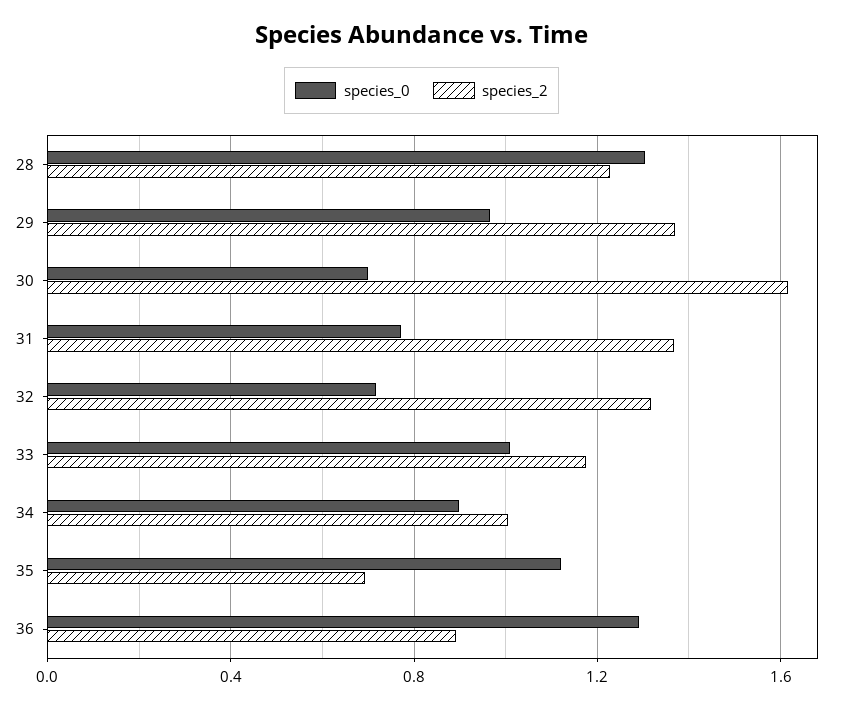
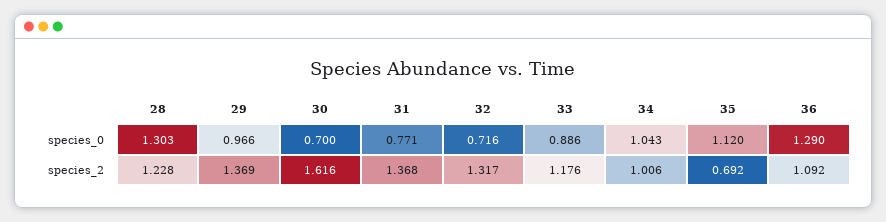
species_0, 33: 1 -> 0.886
species_0, 34: 0.9 -> 1.043
species_2, 36: 0.9 -> 1.092

